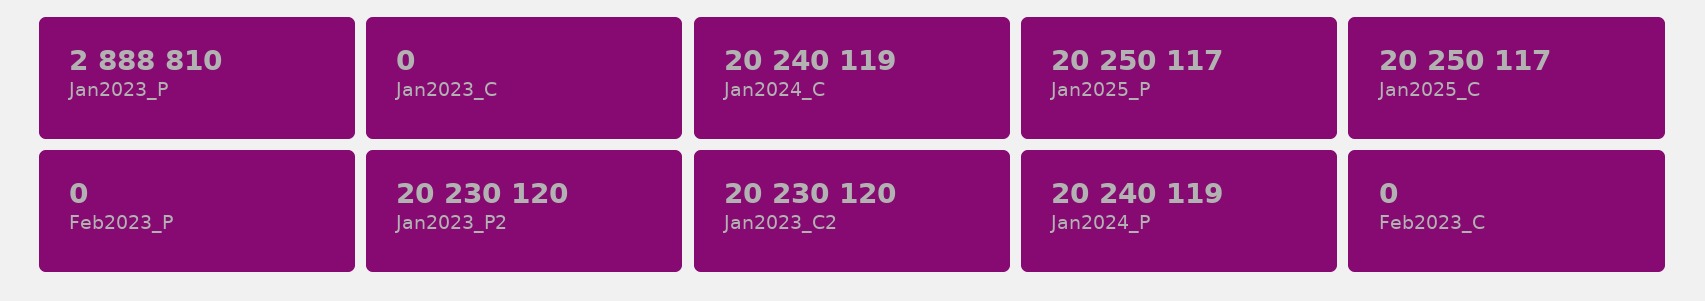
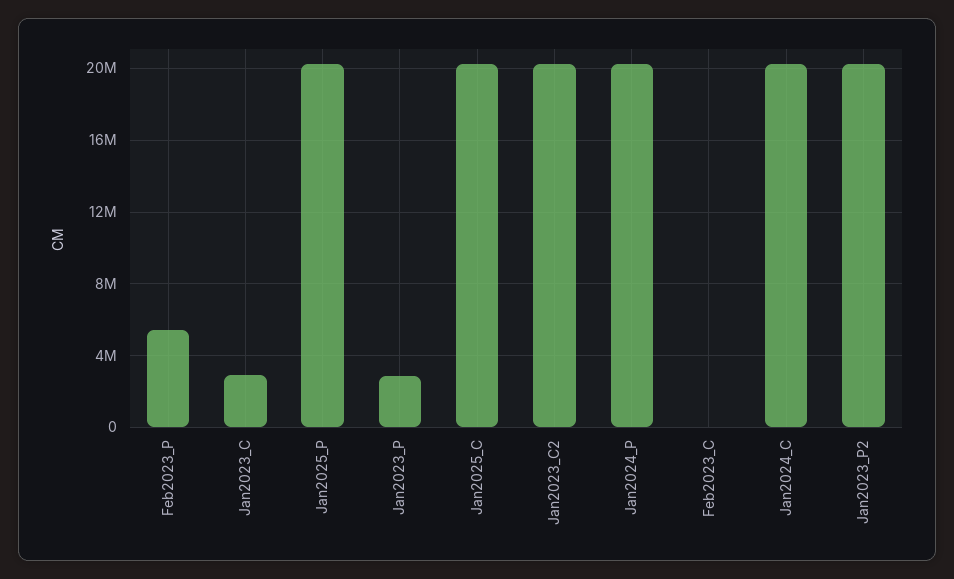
Jan2023_C: 0 -> 3000000
Feb2023_P: 0 -> 5500000

